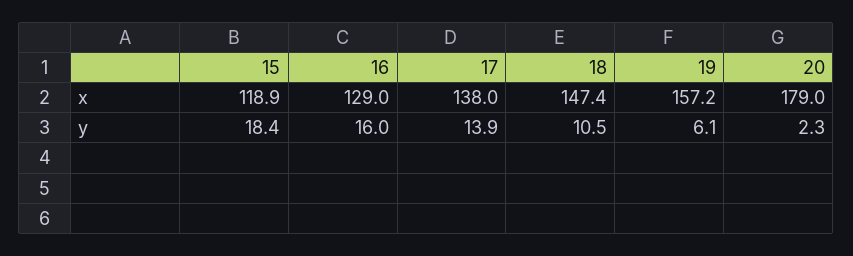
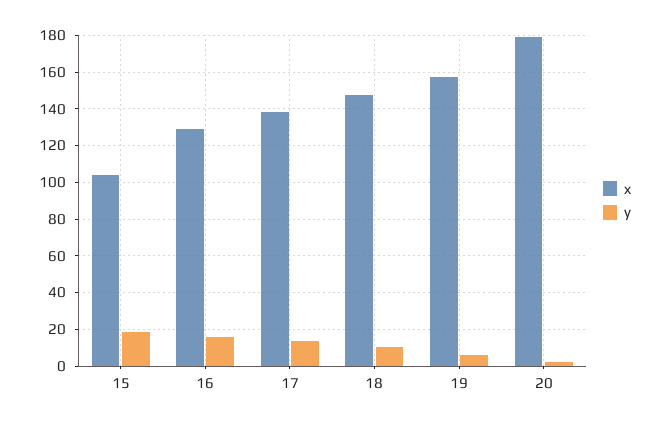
x, 15: 118.9 -> 105

